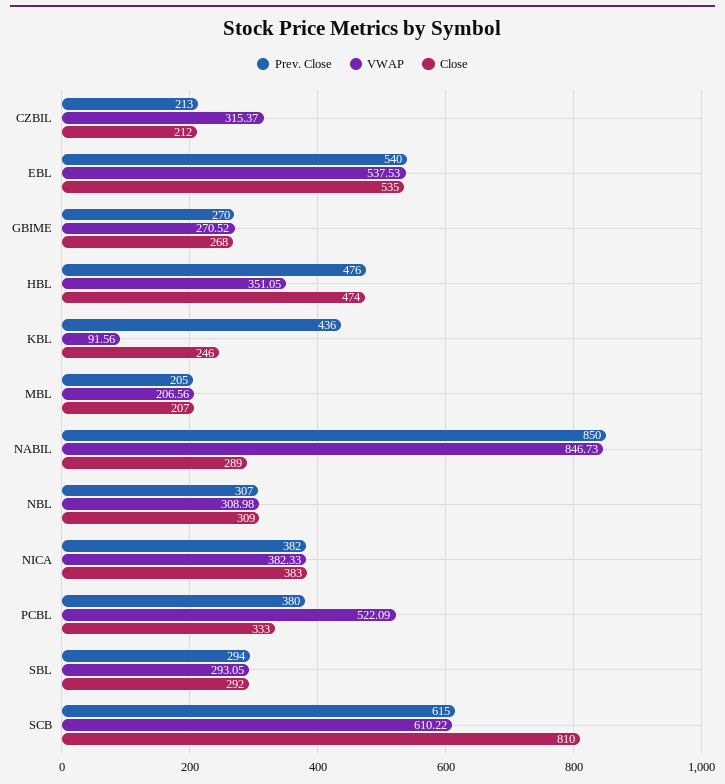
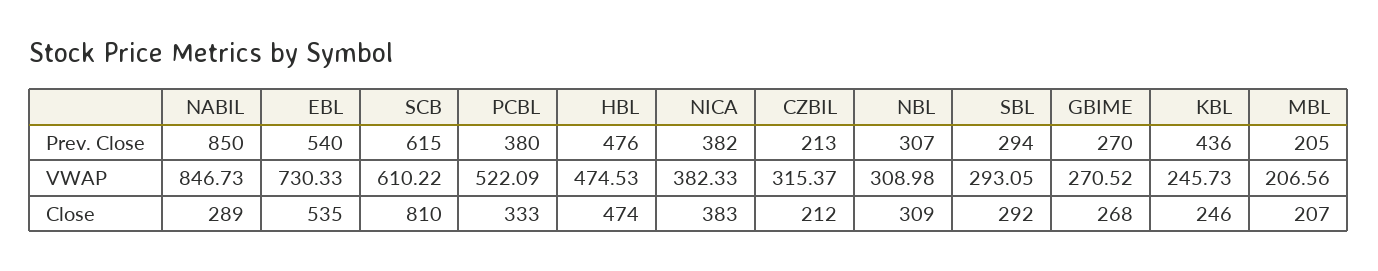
VWAP, EBL: 537.53 -> 730.33
VWAP, HBL: 351.05 -> 474.53
VWAP, KBL: 91.56 -> 245.73

